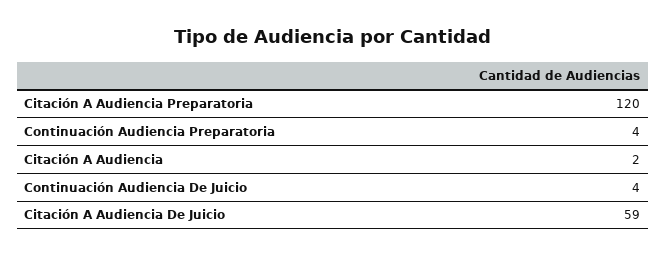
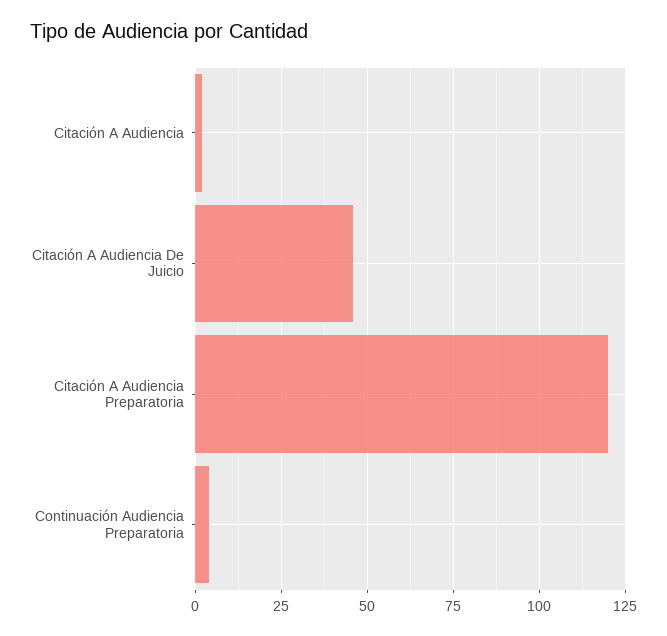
Continuación Audiencia De Juicio: 4 -> none
Citación A Audiencia De Juicio: 59 -> 45

